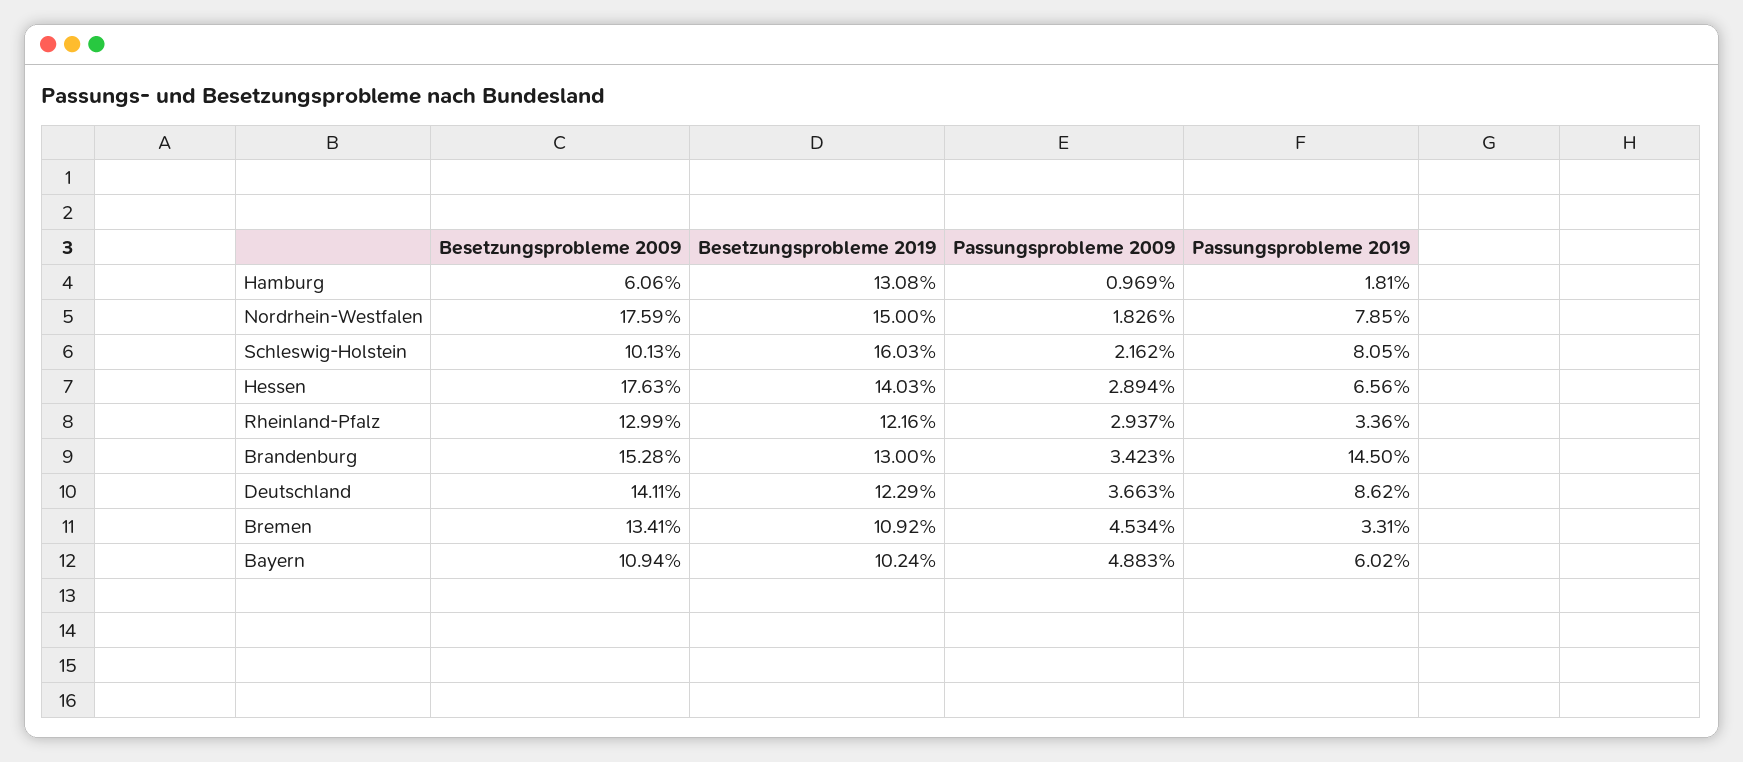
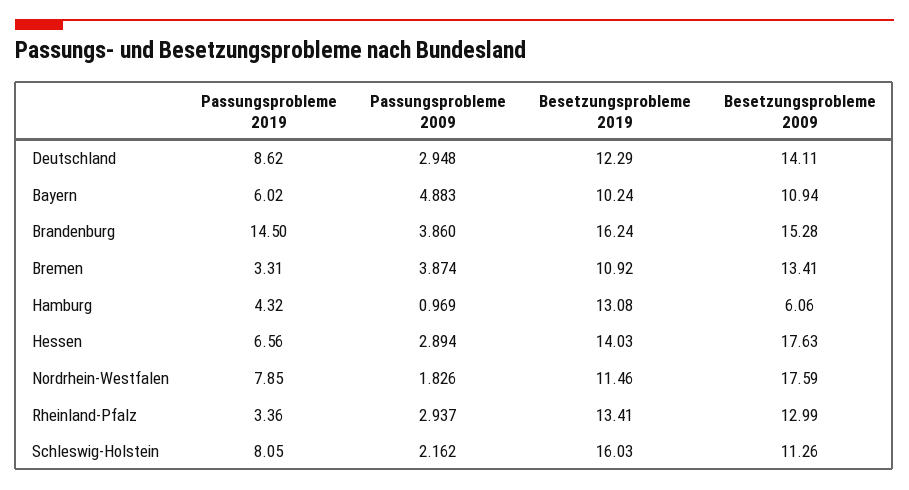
Passungsprobleme 2019, Hamburg: 1.81 -> 4.32
Besetzungsprobleme 2019, Nordrhein-Westfalen: 15 -> 11.46
Besetzungsprobleme 2009, Schleswig-Holstein: 10.13 -> 11.26
Besetzungsprobleme 2019, Rheinland-Pfalz: 12.16 -> 13.41
Besetzungsprobleme 2019, Brandenburg: 13 -> 16.24
Passungsprobleme 2009, Brandenburg: 3.423 -> 3.86
Passungsprobleme 2009, Deutschland: 3.663 -> 2.948
Passungsprobleme 2009, Bremen: 4.534 -> 3.874

